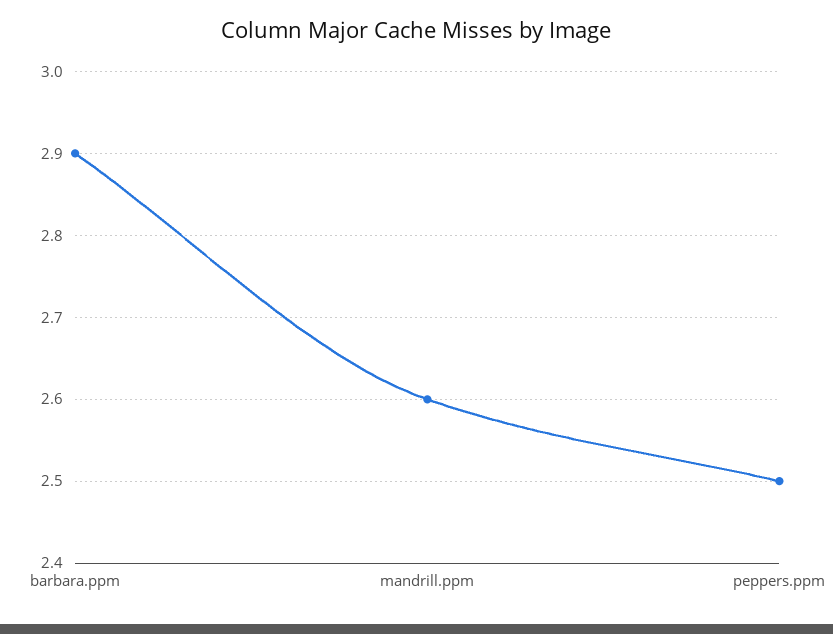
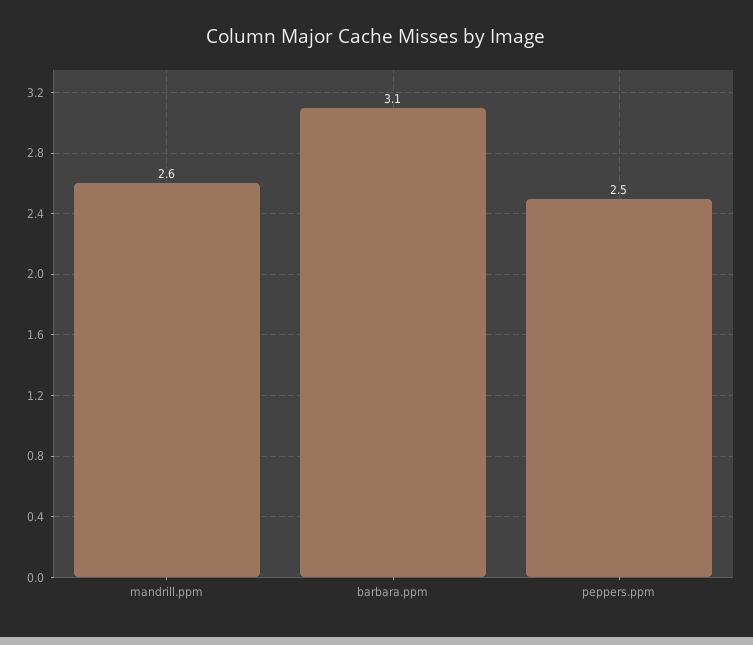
barbara.ppm: 2.9 -> 3.1

